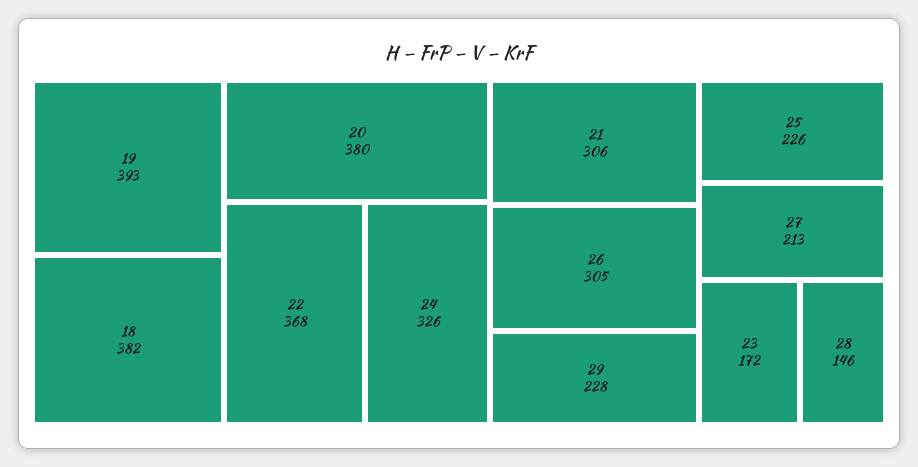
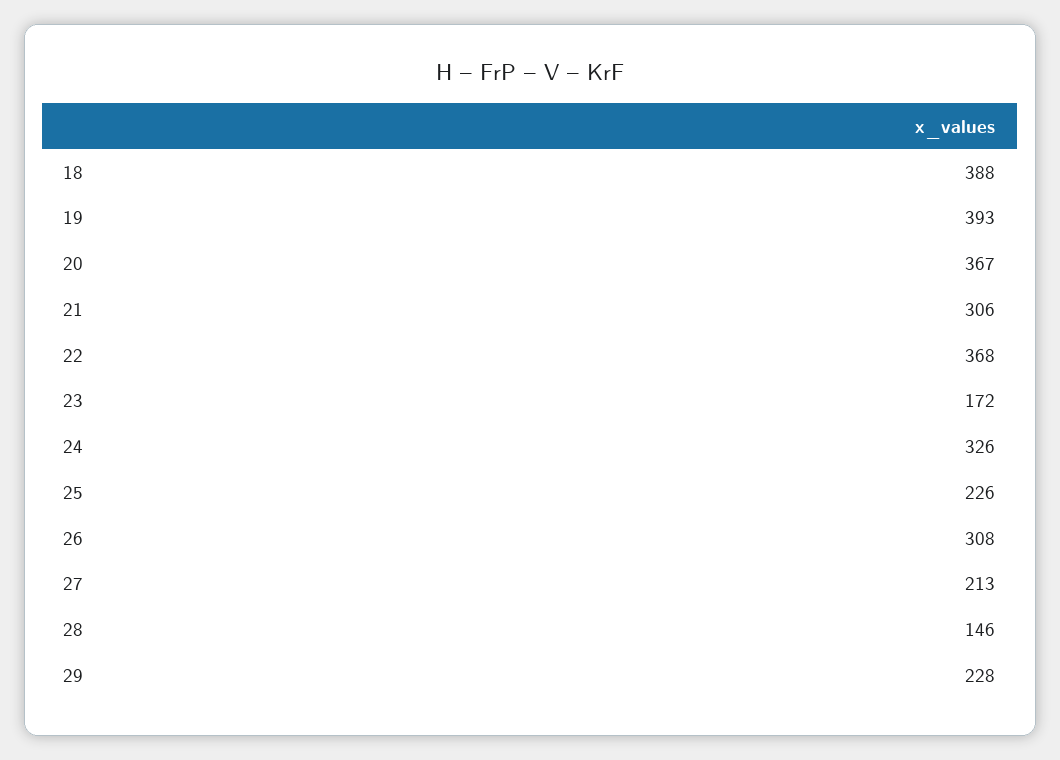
18: 382 -> 388
20: 380 -> 367
26: 305 -> 308

